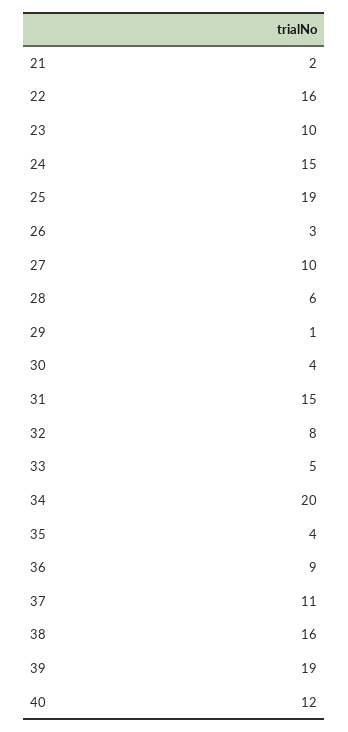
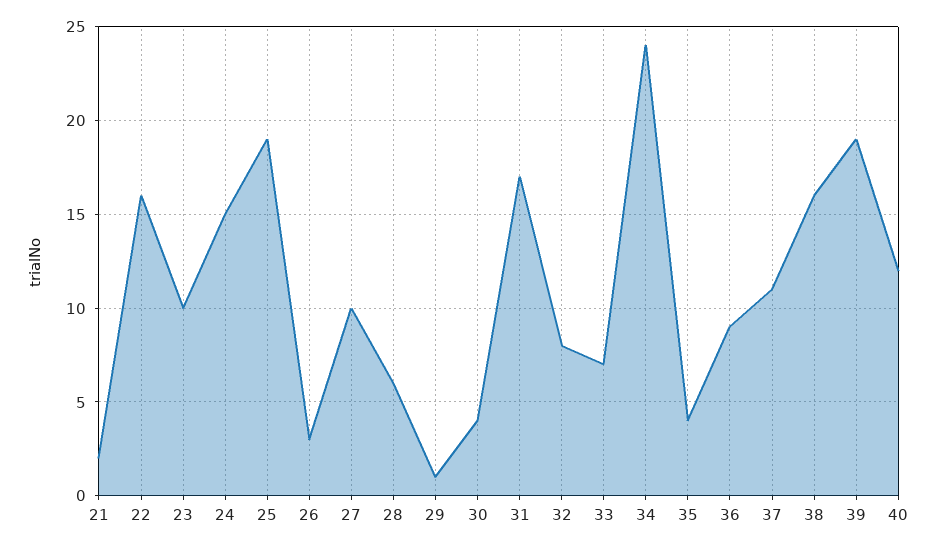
31: 15 -> 17
33: 5 -> 7
34: 20 -> 24

